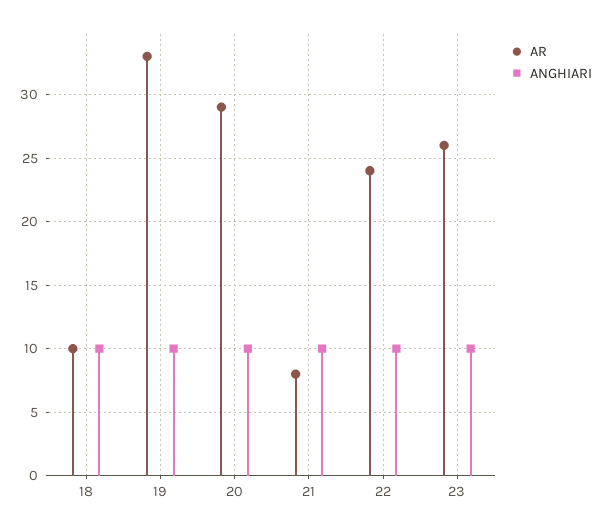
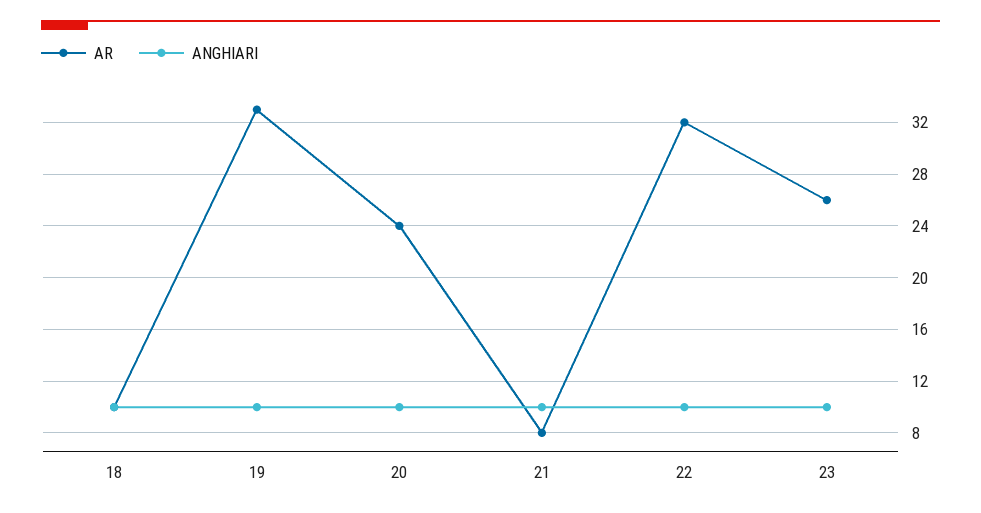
AR, 20: 29 -> 24
AR, 22: 24 -> 32

